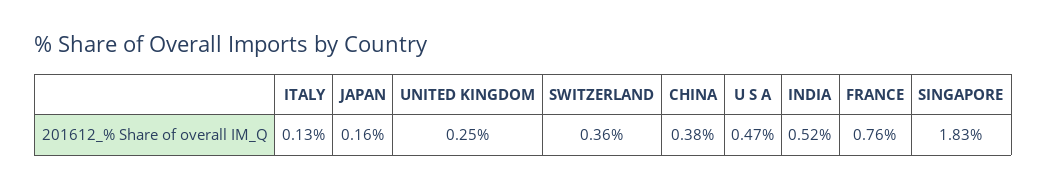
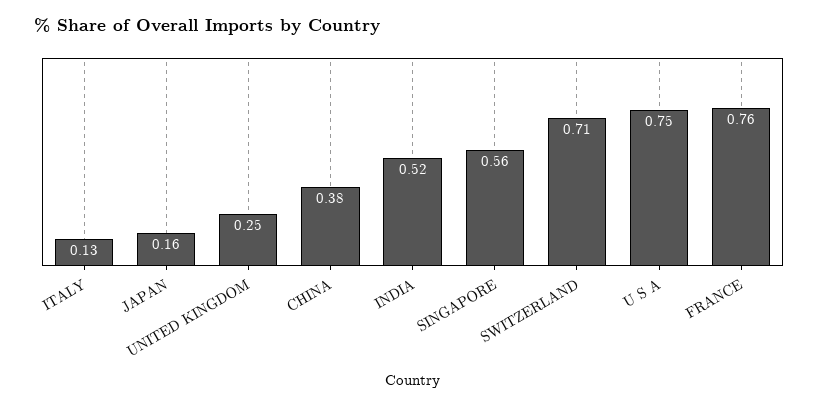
SWITZERLAND: 0.36 -> 0.71
U S A: 0.47 -> 0.75
SINGAPORE: 1.83 -> 0.56

